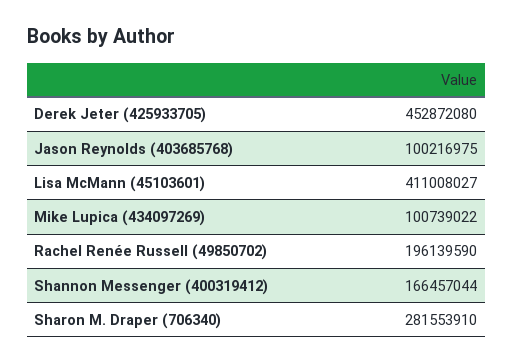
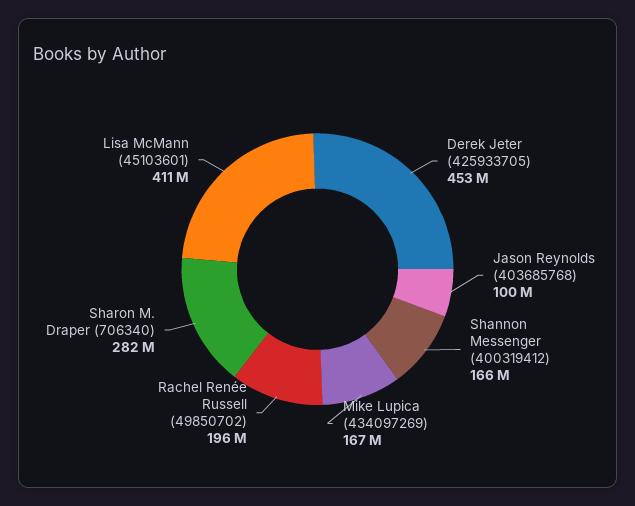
Mike Lupica (434097269): 100739022 -> 167000000

